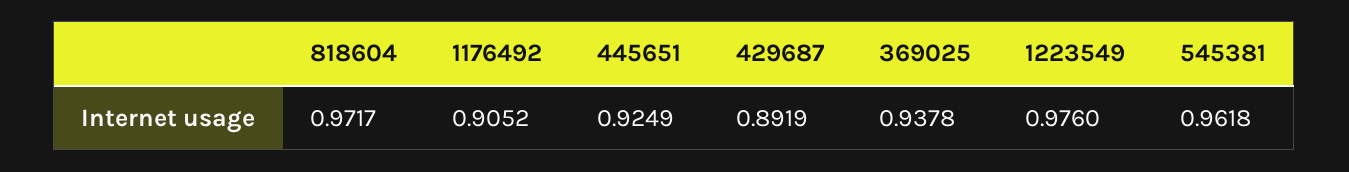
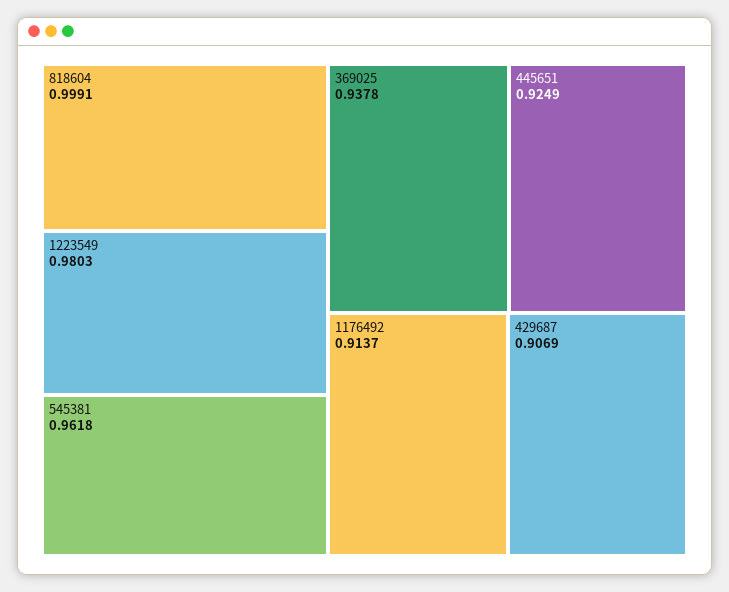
818604: 0.9717 -> 0.9991
1176492: 0.9052 -> 0.9137
429687: 0.8919 -> 0.9069
1223549: 0.976 -> 0.9803

